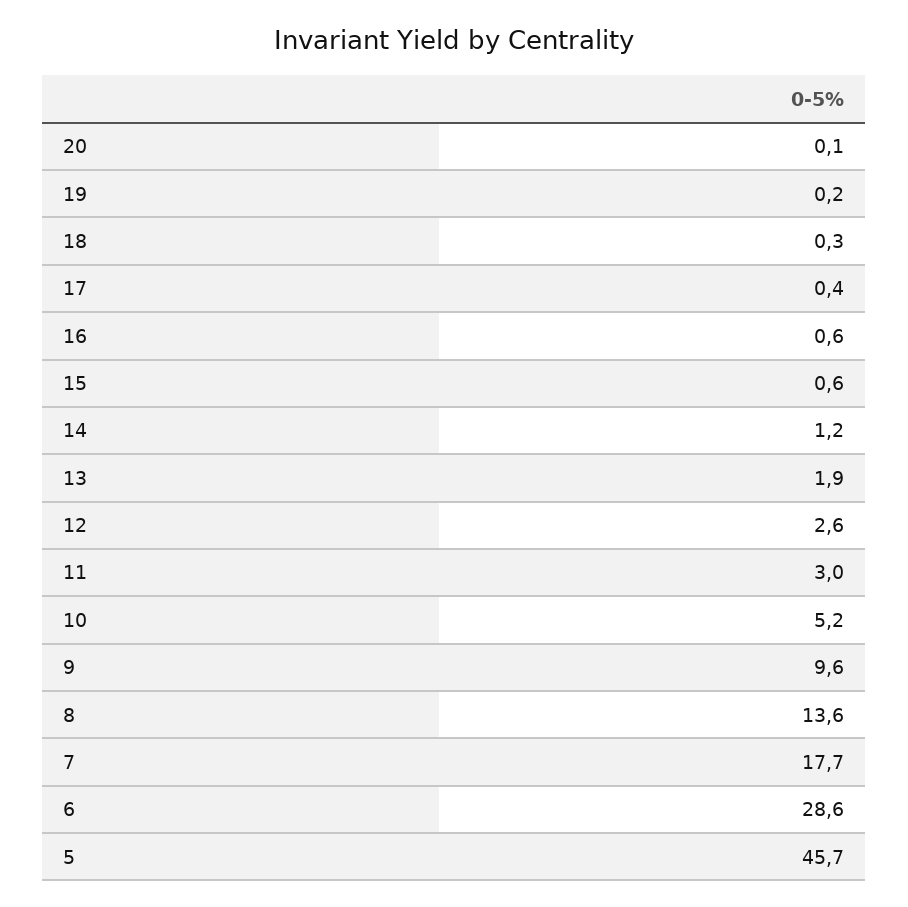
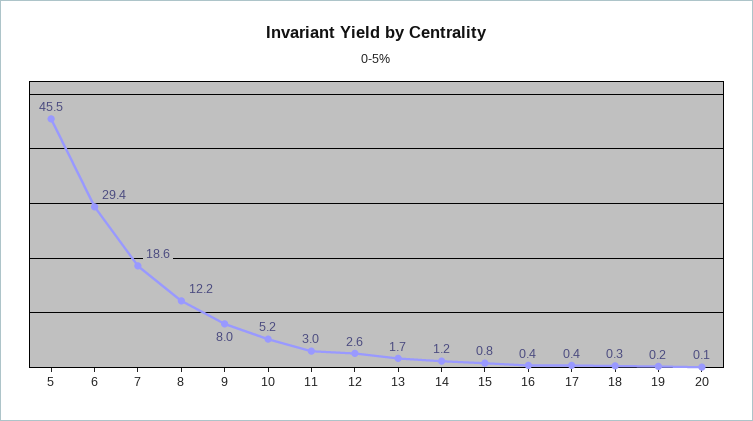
16: 0.6 -> 0.4
15: 0.6 -> 0.8
13: 1.9 -> 1.7
9: 9.6 -> 8
8: 13.6 -> 12.2
7: 17.7 -> 18.6
6: 28.6 -> 29.4
5: 45.7 -> 45.5

